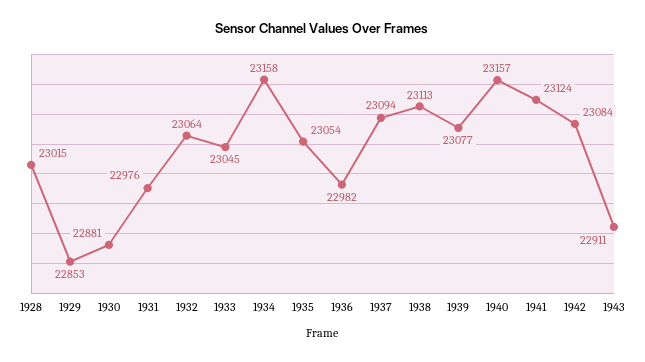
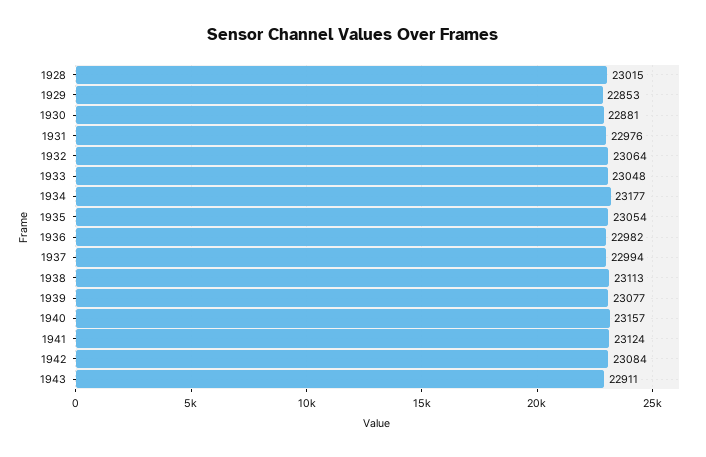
1933: 23045 -> 23048
1934: 23158 -> 23177
1937: 23094 -> 22994

